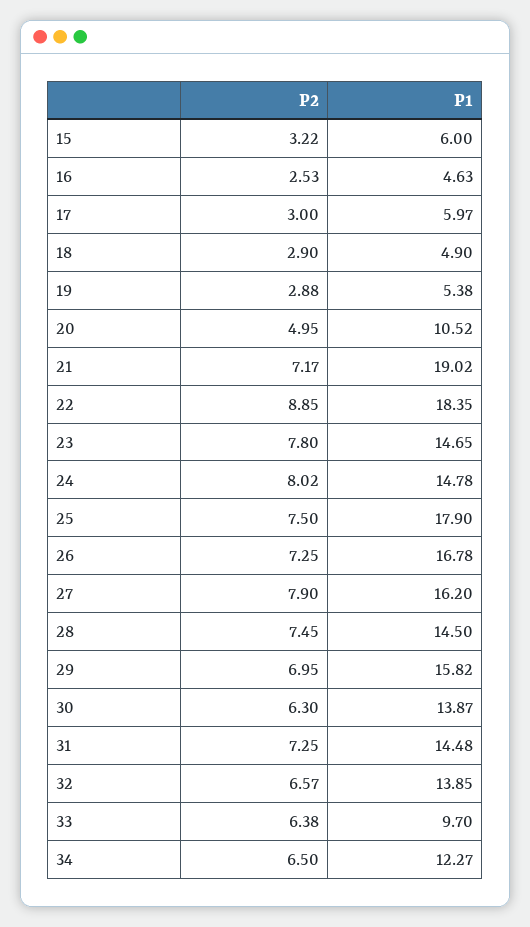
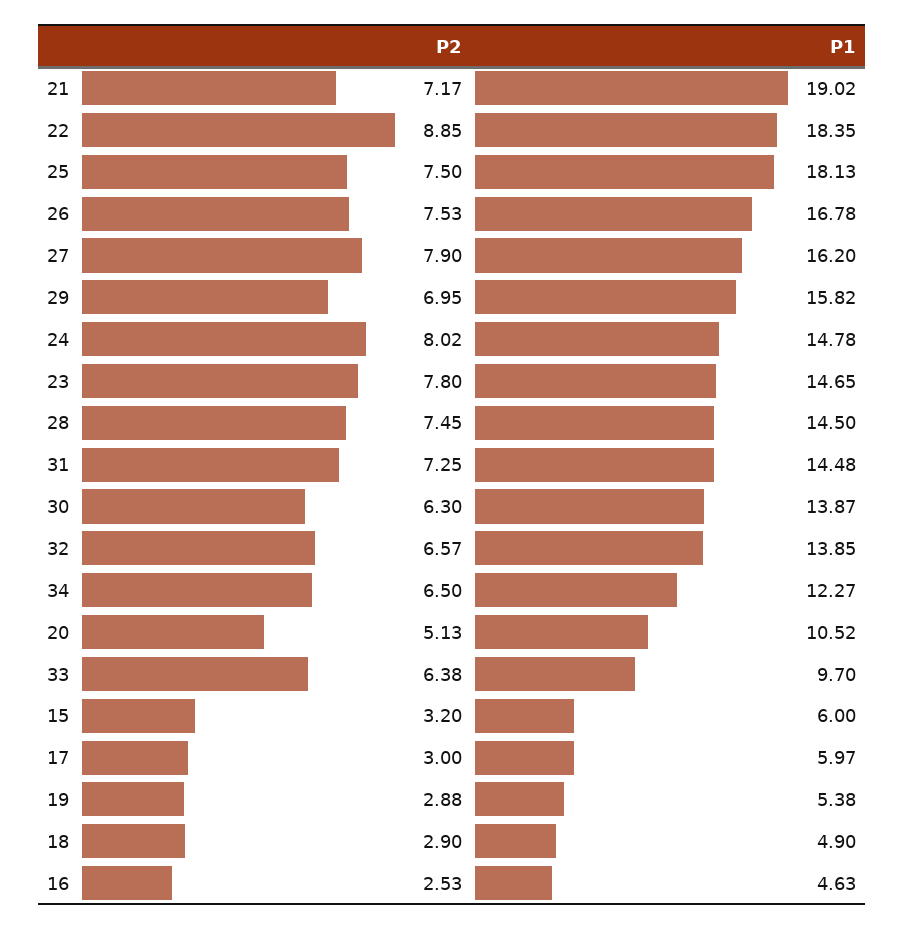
P2, 15: 3.22 -> 3.2
P2, 20: 4.95 -> 5.13
P1, 25: 17.9 -> 18.13
P2, 26: 7.25 -> 7.53

